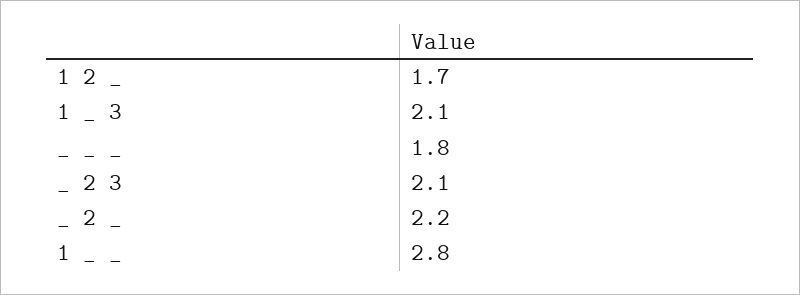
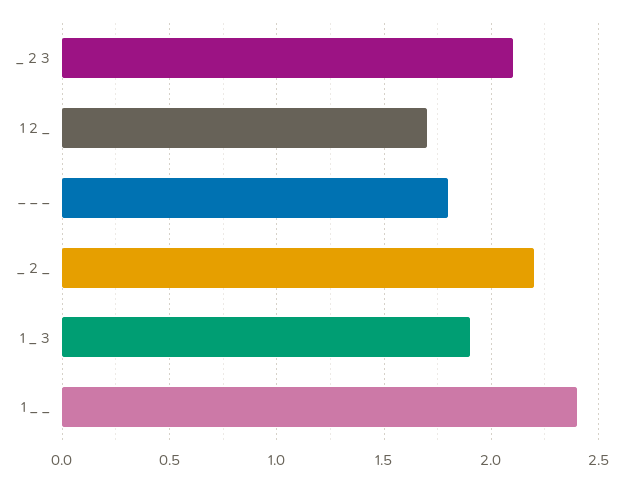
1 _ 3: 2.1 -> 1.9
1 _ _: 2.8 -> 2.4

